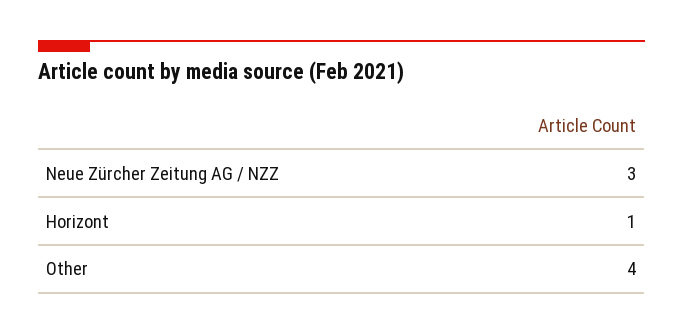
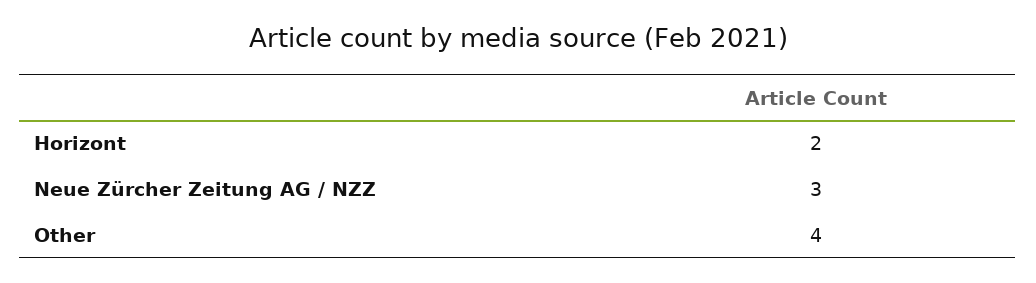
Horizont: 1 -> 2

